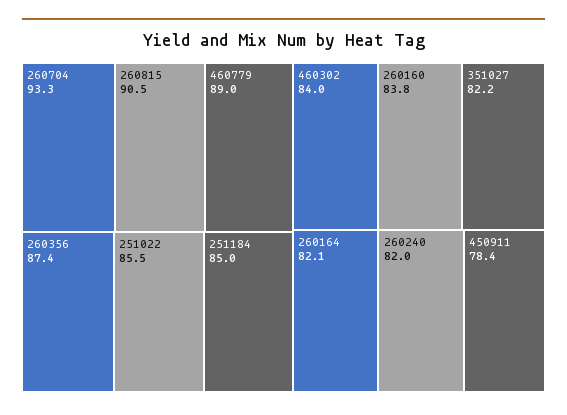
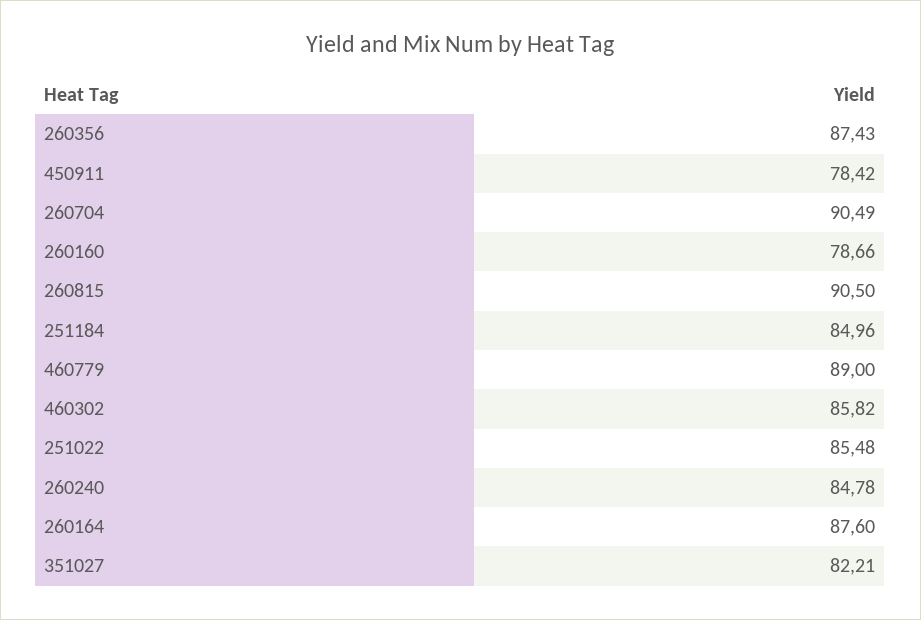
260704: 93.3 -> 90.49
460302: 84 -> 85.82
260160: 83.8 -> 78.66
260164: 82.1 -> 87.6
260240: 82 -> 84.78

